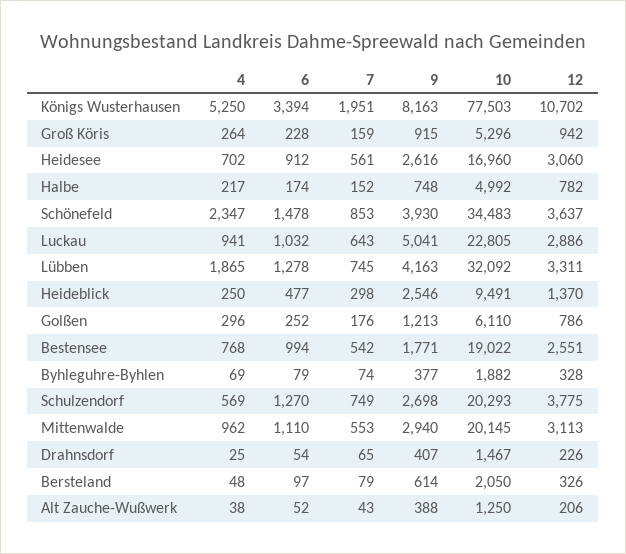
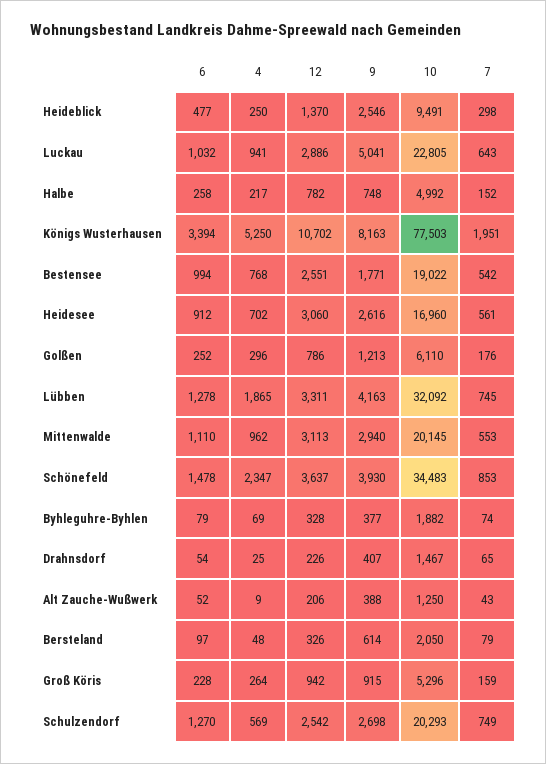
6, Halbe: 174 -> 258
12, Schulzendorf: 3775 -> 2542
4, Alt Zauche-Wußwerk: 38 -> 9

